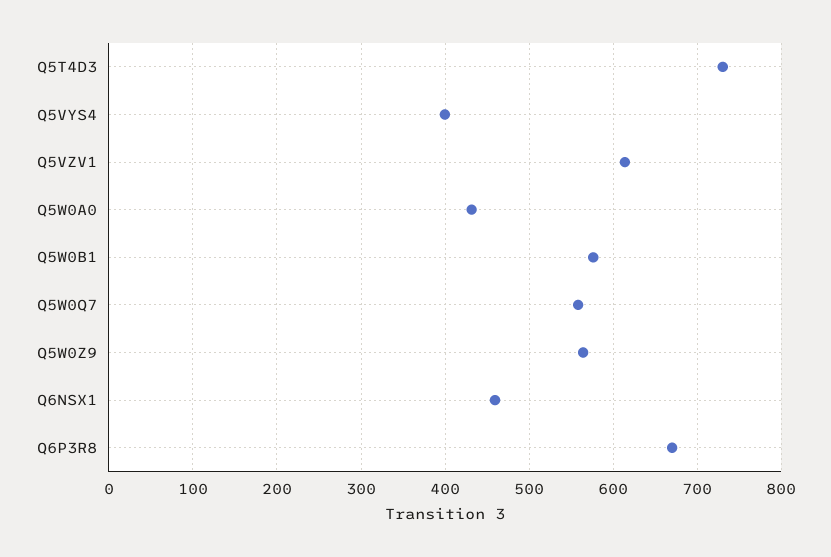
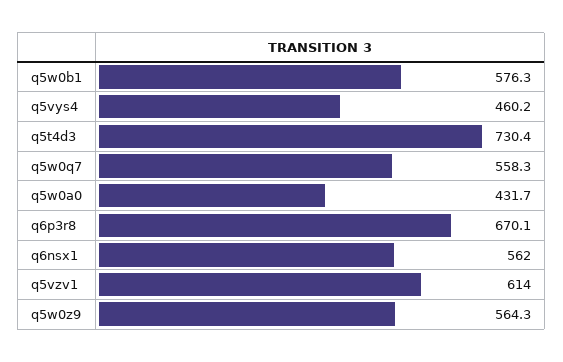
Q5VYS4: 400 -> 460.2
Q6NSX1: 460 -> 562

